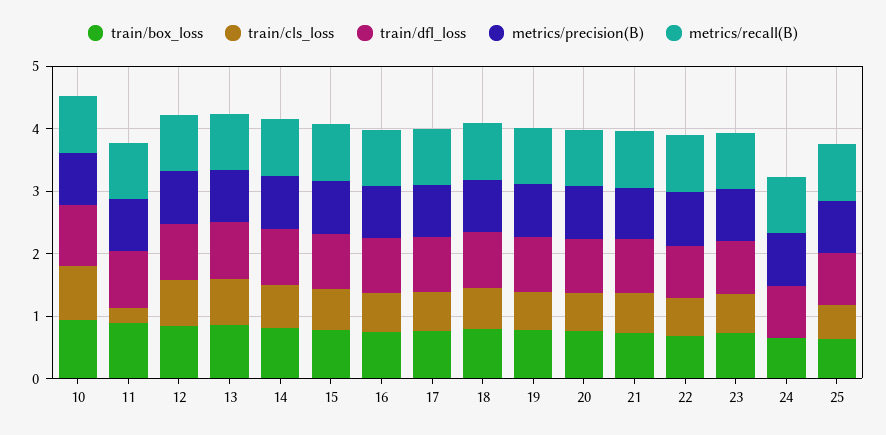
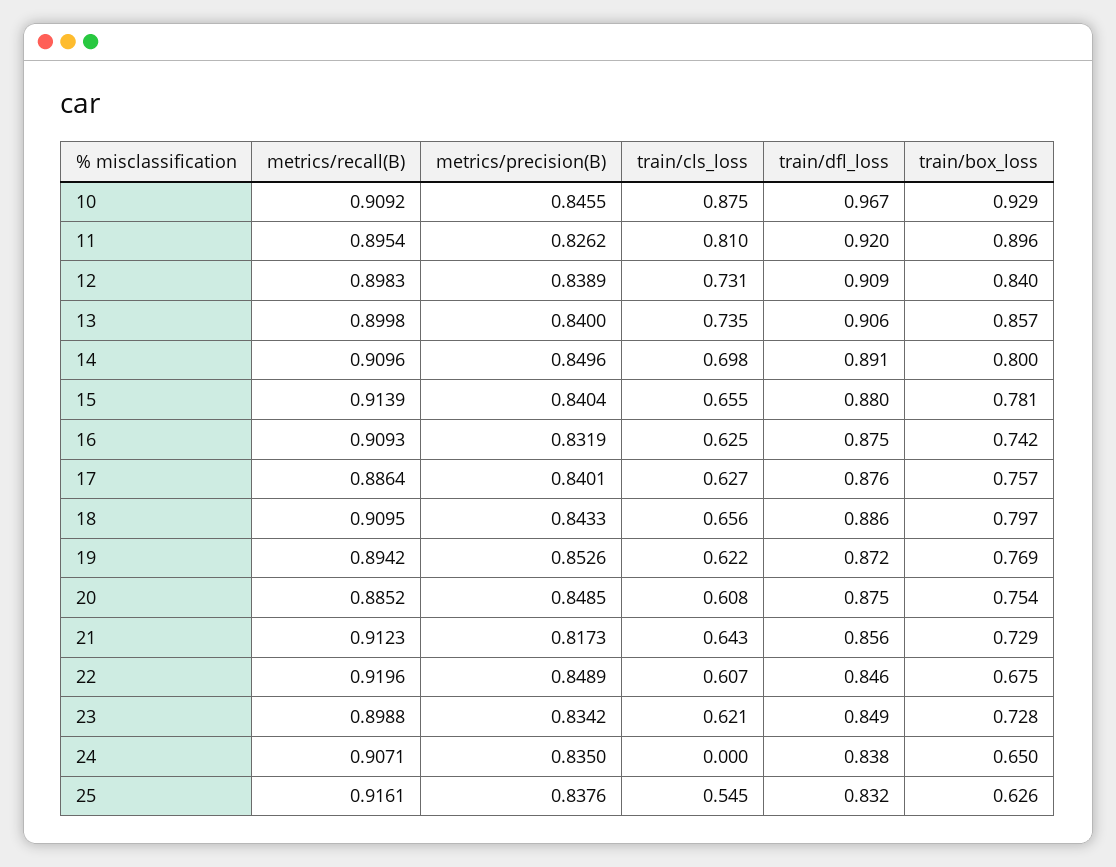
train/cls_loss, 11: 0.2 -> 0.81

